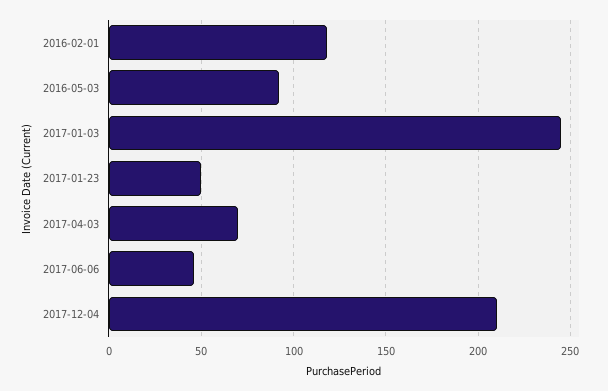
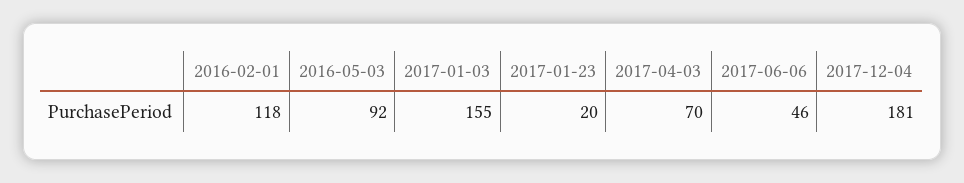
2017-01-03: 245 -> 155
2017-01-23: 50 -> 20
2017-12-04: 210 -> 181

